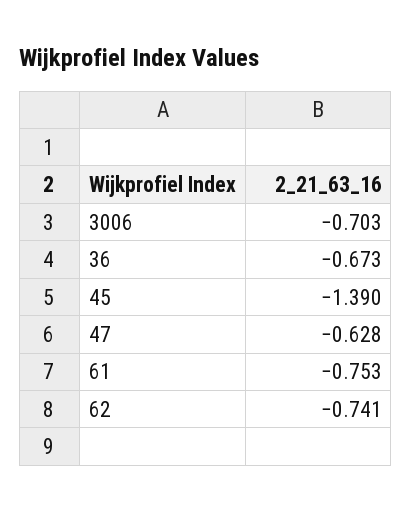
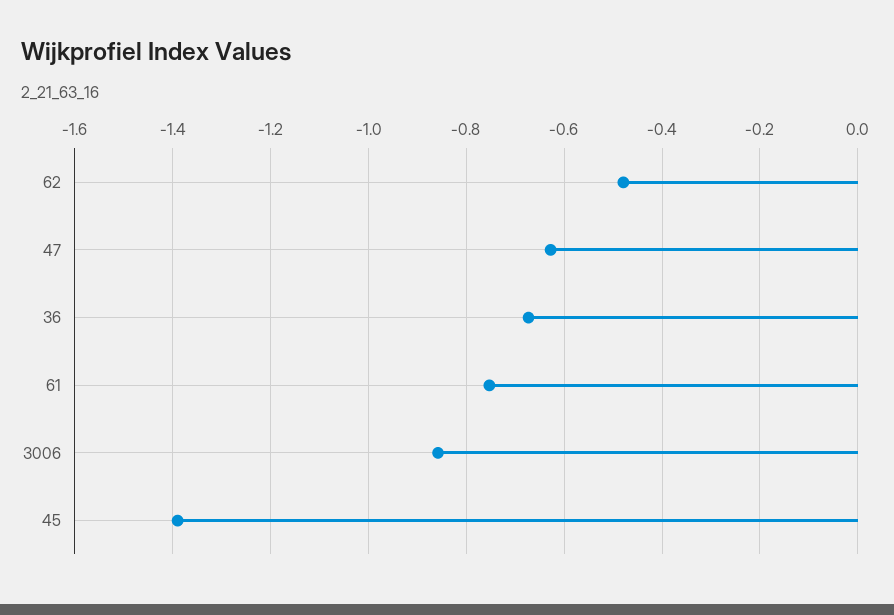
3006: -0.703 -> -0.86
62: -0.741 -> -0.48

